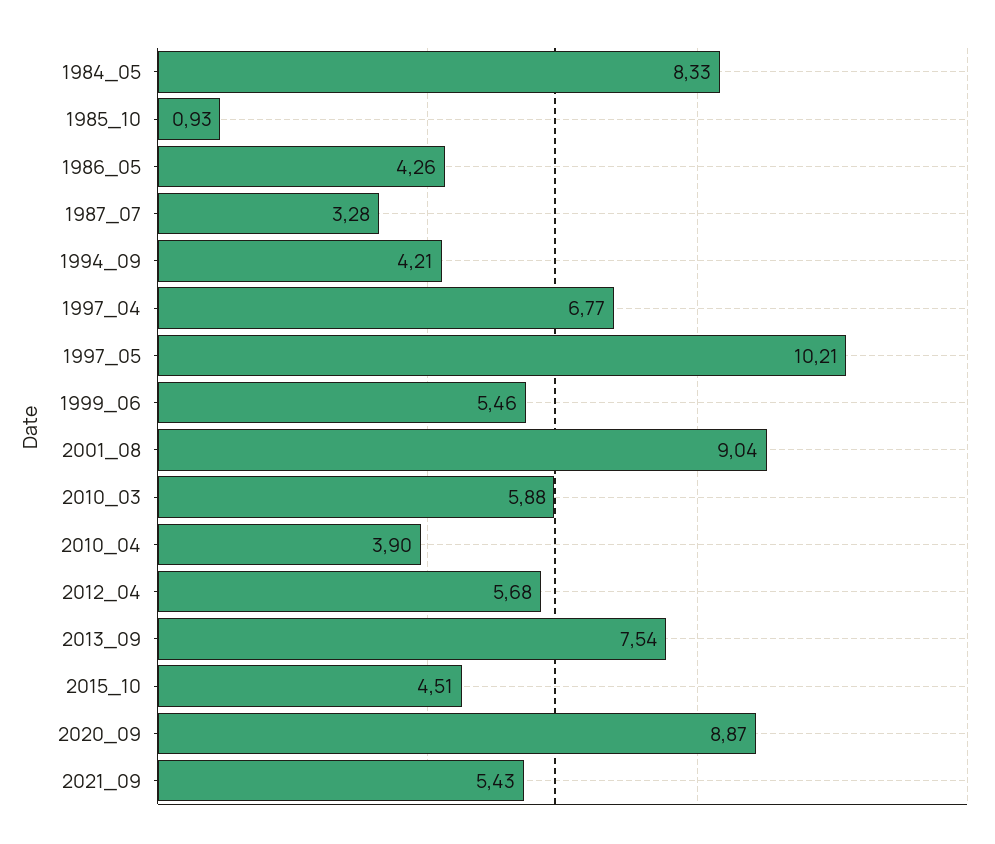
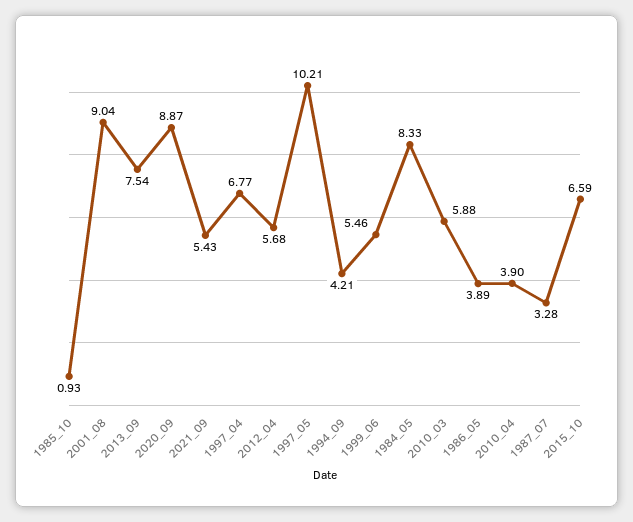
1986_05: 4.26 -> 3.89
2015_10: 4.51 -> 6.59

